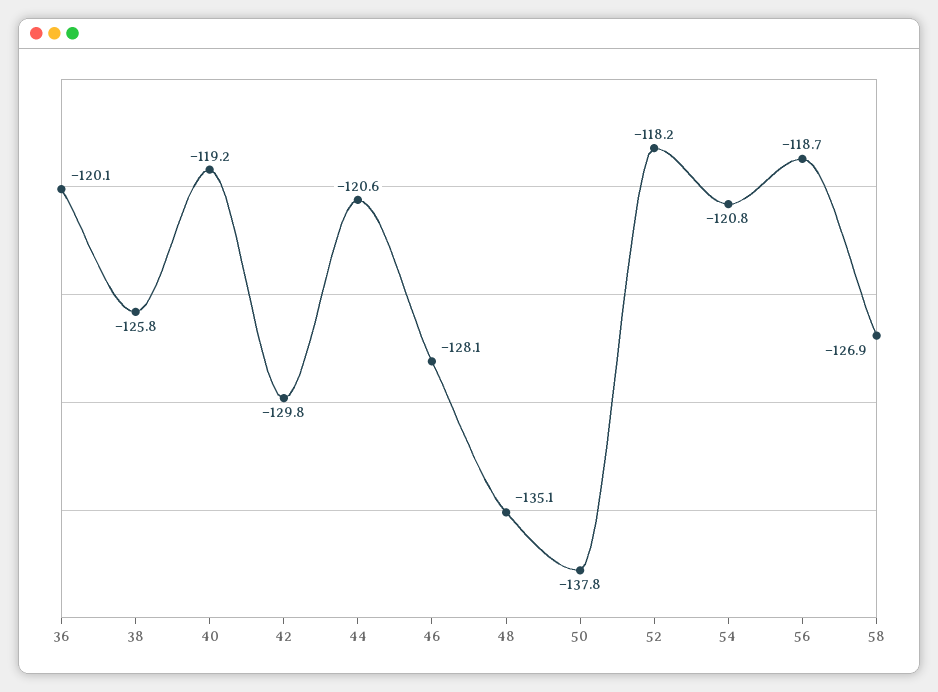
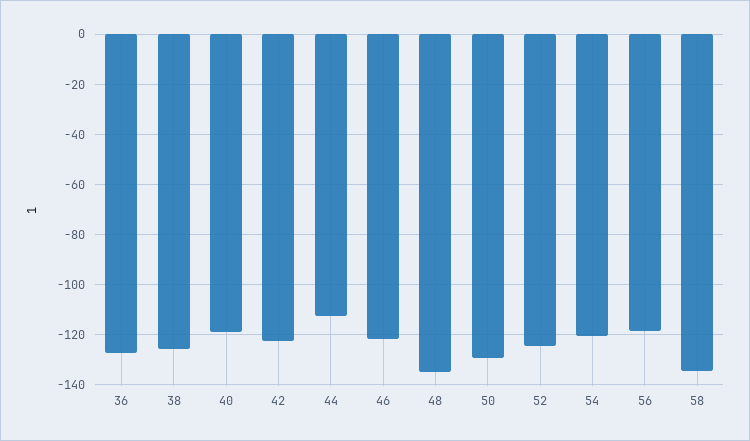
36: -120.1 -> -127.5
42: -129.8 -> -122.5
44: -120.6 -> -112.5
46: -128.1 -> -122.5
50: -137.8 -> -130
52: -118.2 -> -125
58: -126.9 -> -135

